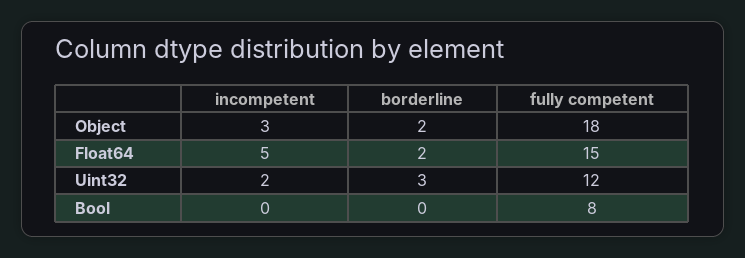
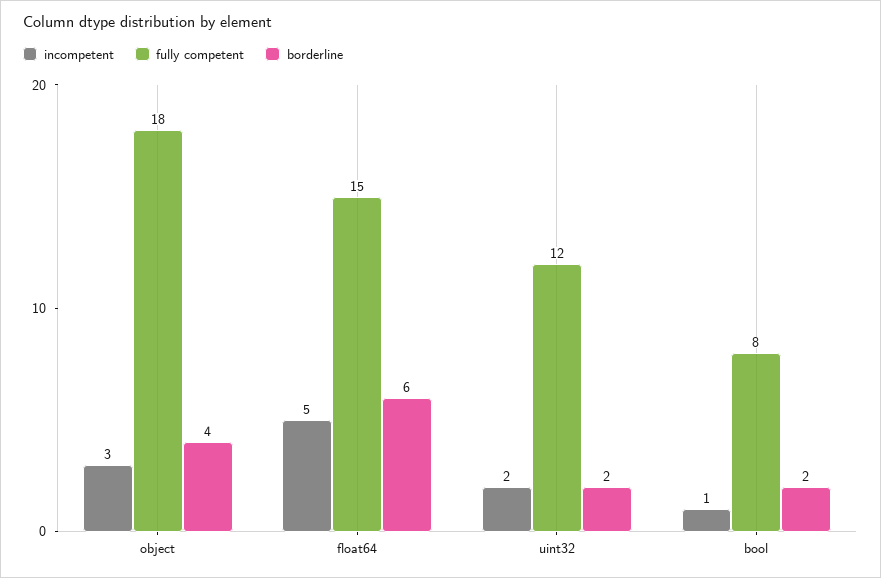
borderline, Object: 2 -> 4
borderline, Float64: 2 -> 6
borderline, Uint32: 3 -> 2
incompetent, Bool: 0 -> 1
borderline, Bool: 0 -> 2

